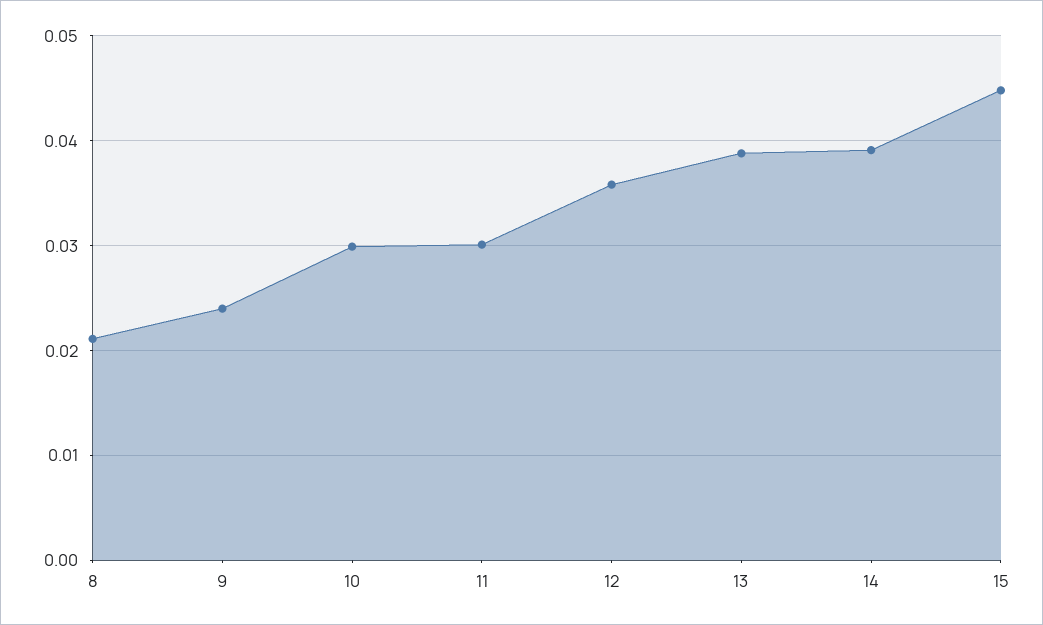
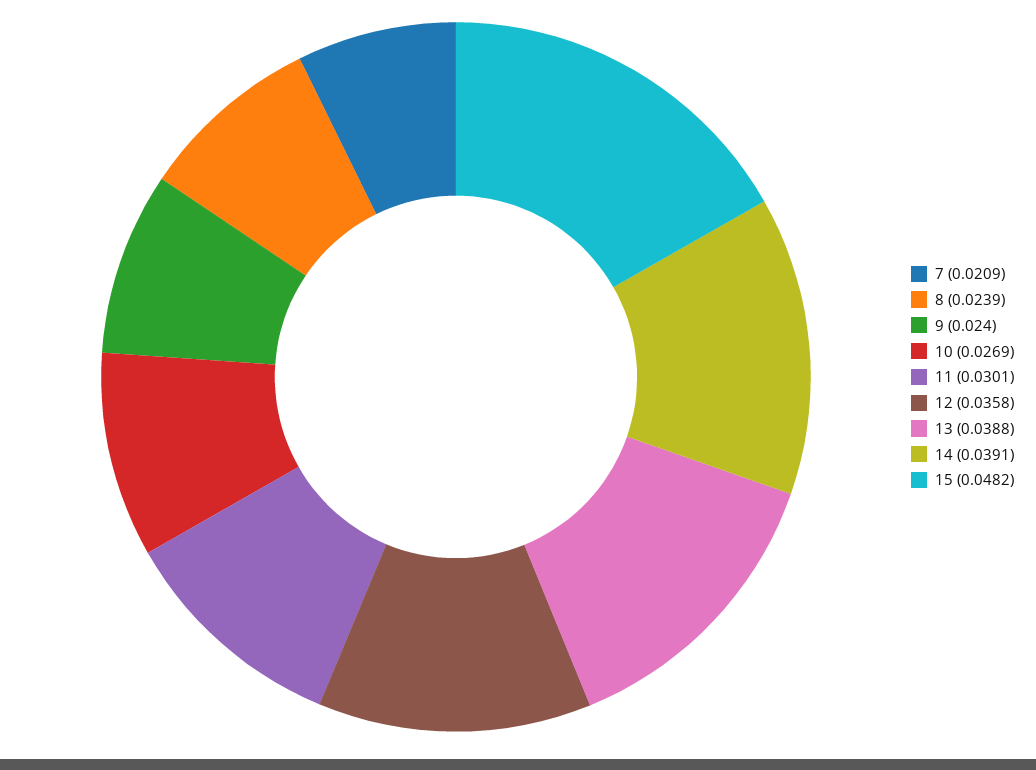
8: 0.021 -> 0.0239
10: 0.03 -> 0.0269
15: 0.045 -> 0.0482
7: none -> 0.0209

